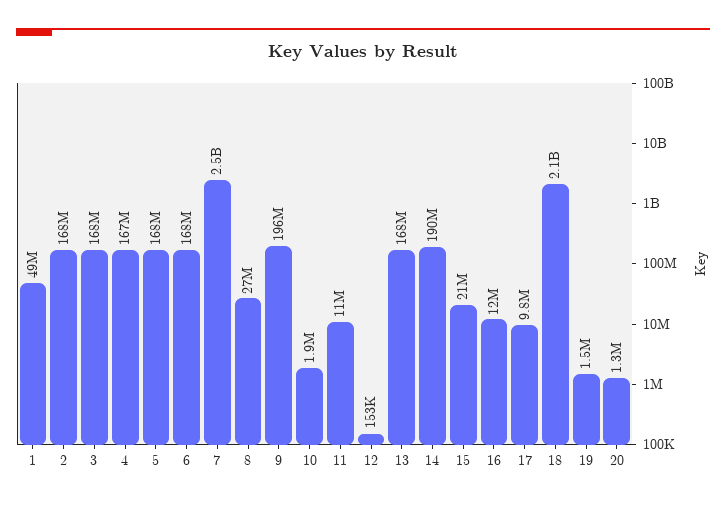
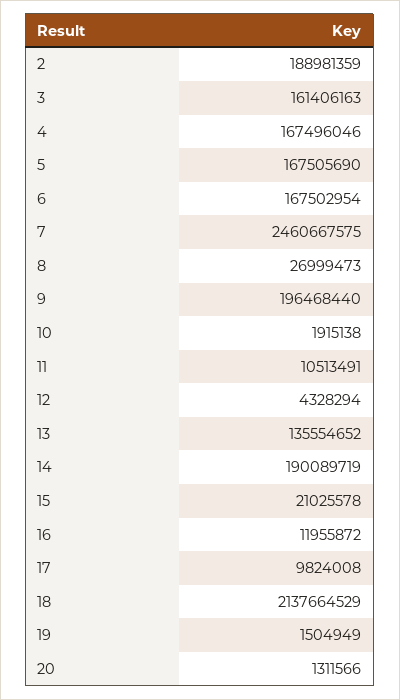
1: 49000000 -> none
2: 168000000 -> 188981359
3: 168000000 -> 161406163
12: 153000 -> 4328294
13: 168000000 -> 135554652

